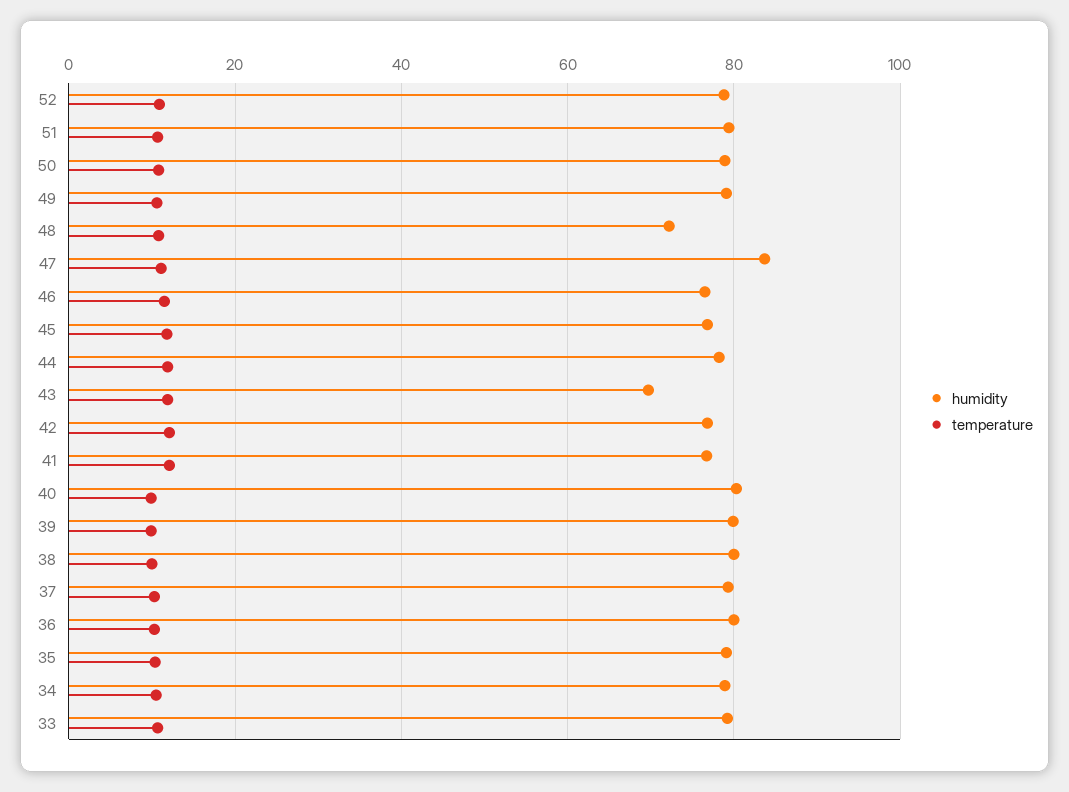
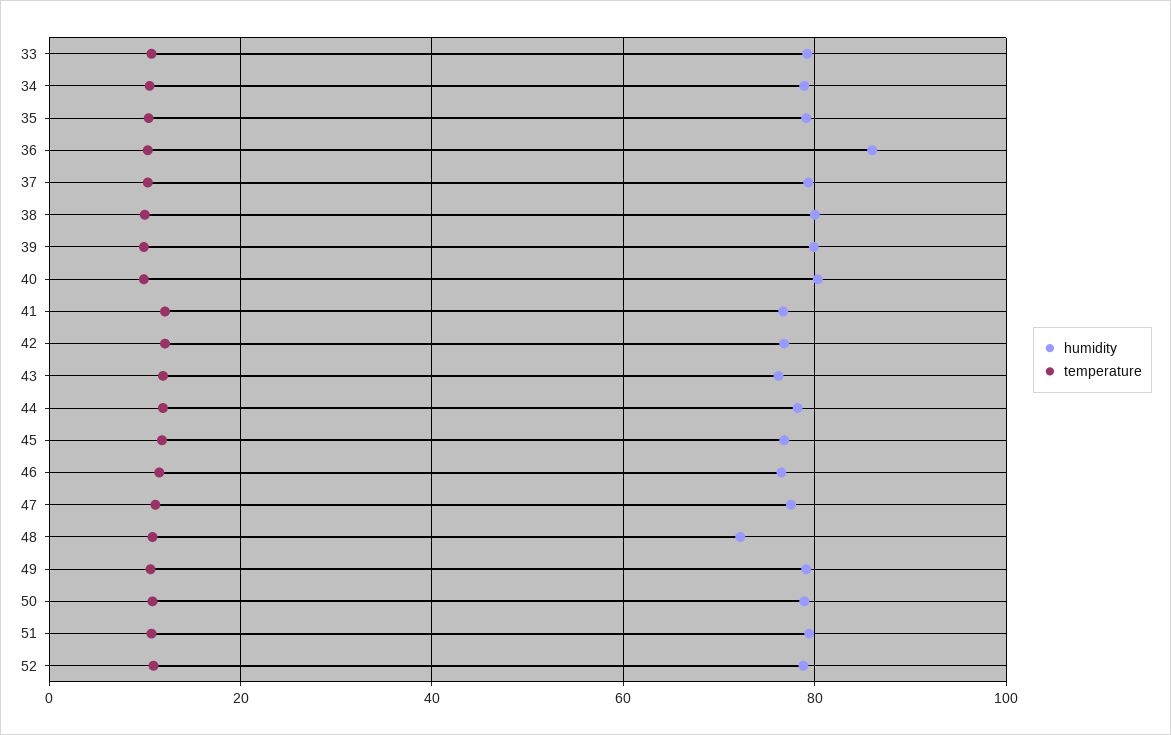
humidity, 47: 84 -> 78
humidity, 43: 70 -> 76
humidity, 36: 80 -> 86

